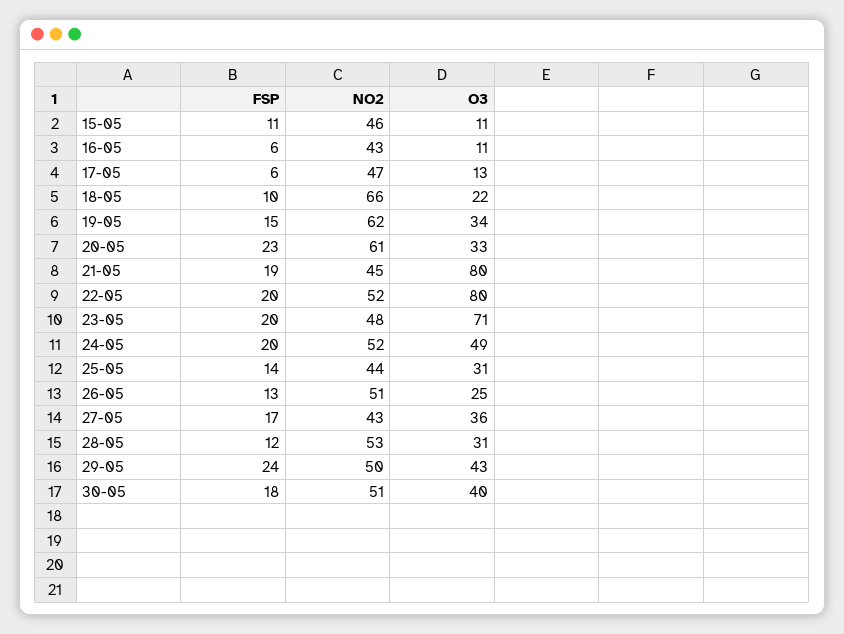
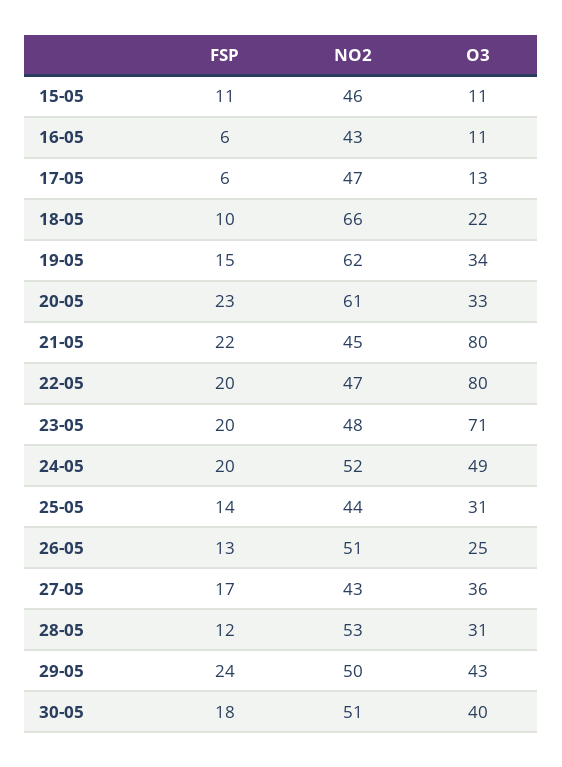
FSP, 21-05: 19 -> 22
NO2, 22-05: 52 -> 47

